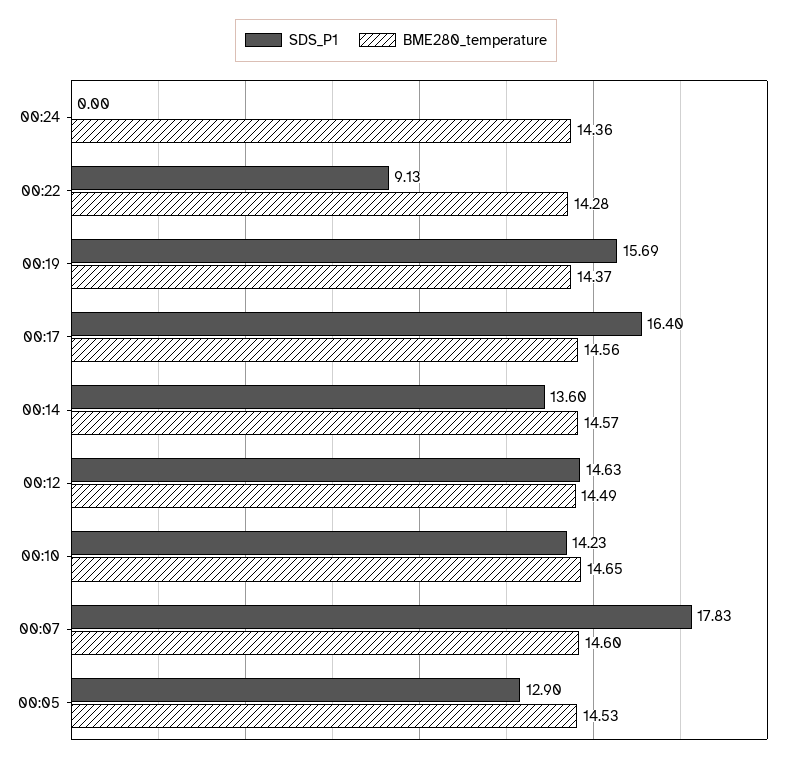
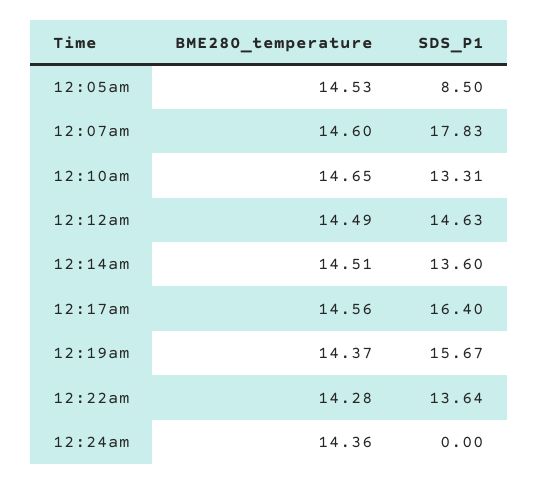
SDS_P1, 00:22: 9.13 -> 13.64
SDS_P1, 00:19: 15.69 -> 15.67
BME280_temperature, 00:14: 14.57 -> 14.51
SDS_P1, 00:10: 14.23 -> 13.31
SDS_P1, 00:05: 12.9 -> 8.5

